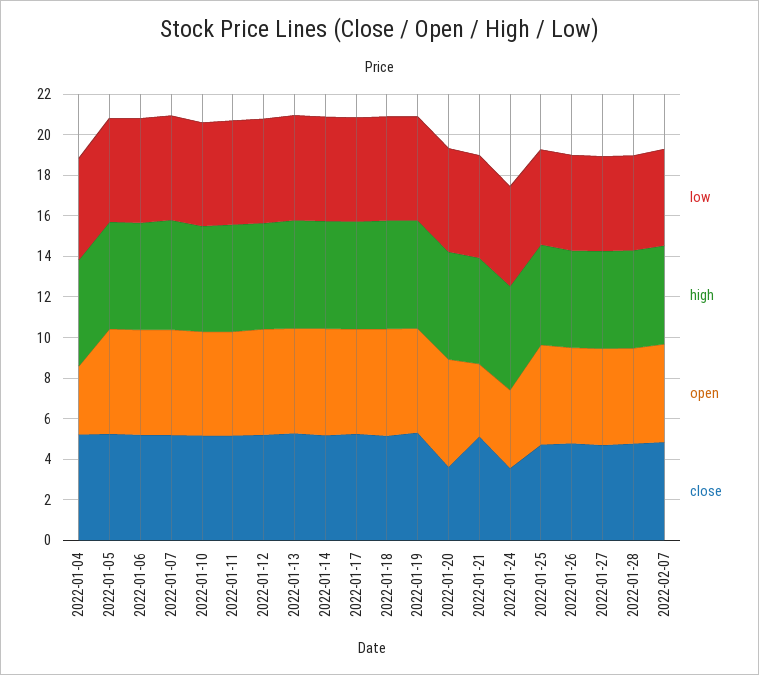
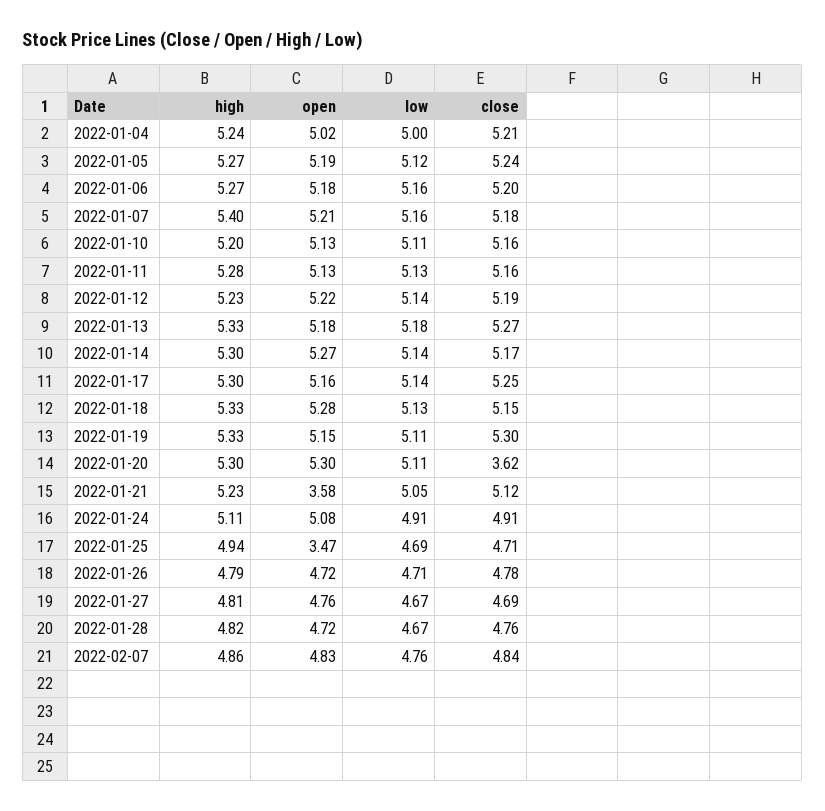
open, 2022-01-04: 3.5 -> 5.02
open, 2022-01-24: 4 -> 5.08
close, 2022-01-24: 3.5 -> 4.91
open, 2022-01-25: 5 -> 3.47

